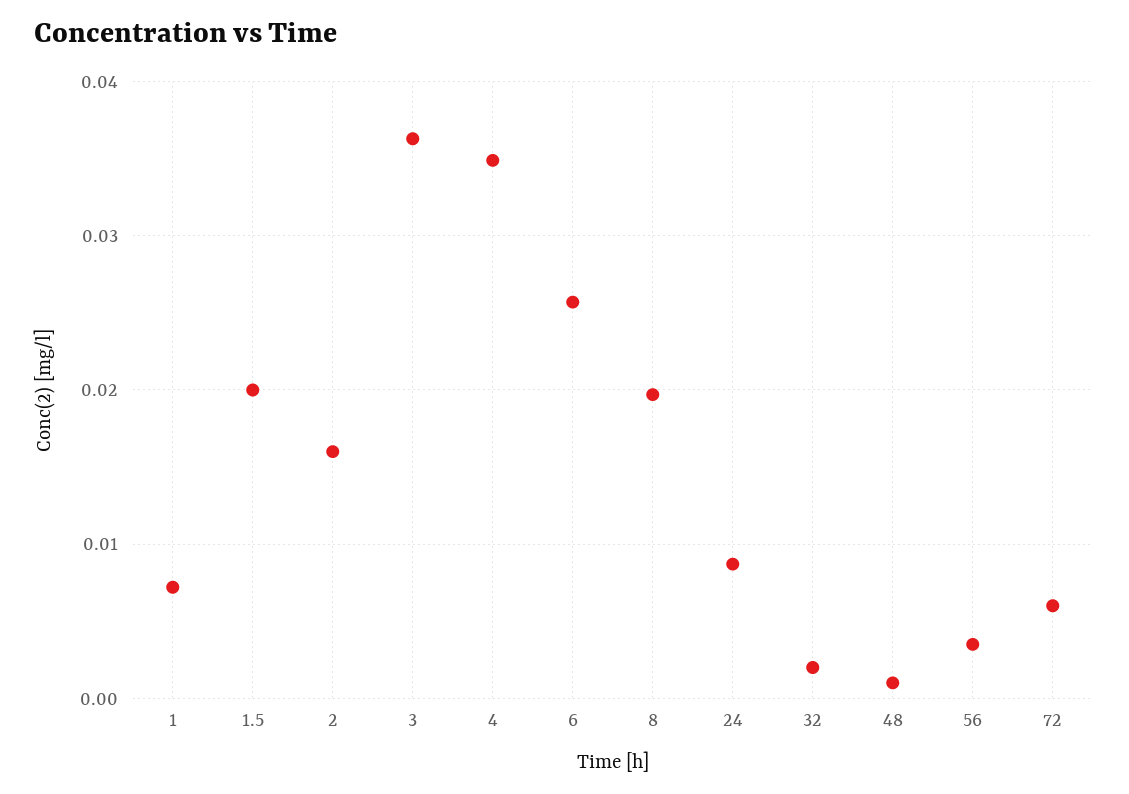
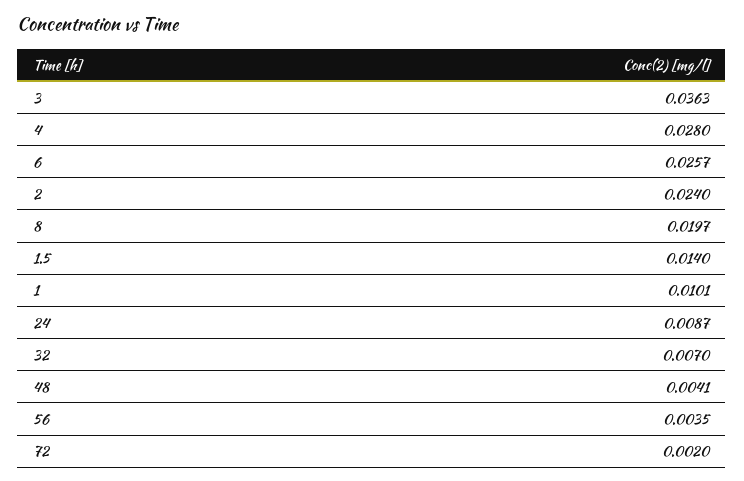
1: 0.007 -> 0.0101
1.5: 0.02 -> 0.014
2: 0.016 -> 0.024
4: 0.035 -> 0.028
32: 0.002 -> 0.007
48: 0.001 -> 0.0041
72: 0.006 -> 0.002

